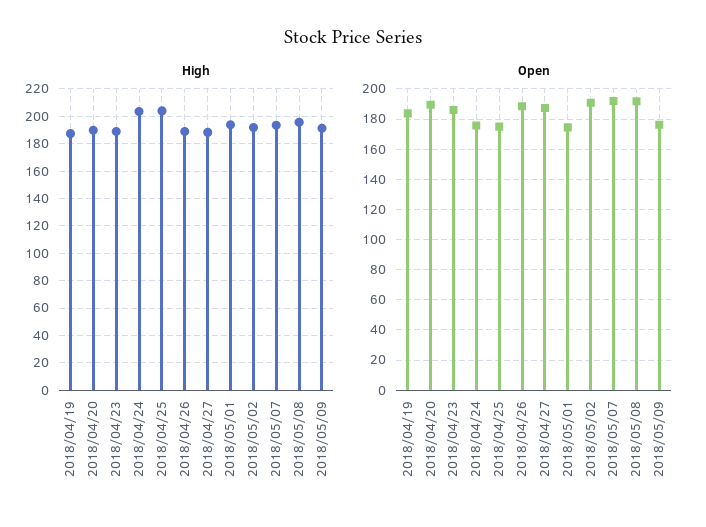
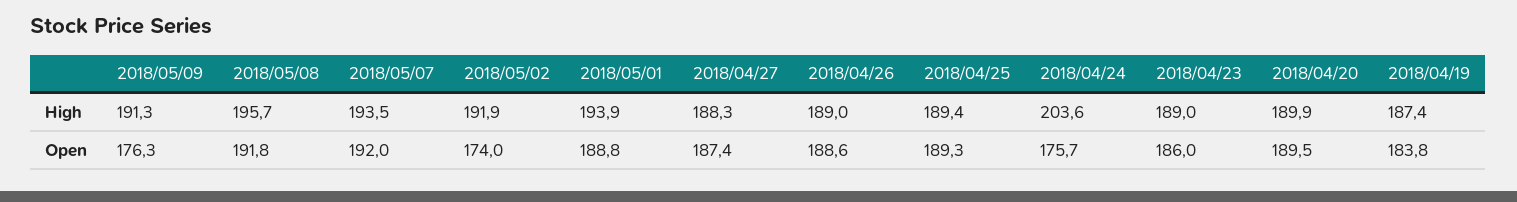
High, 2018/04/25: 205 -> 189.4
Open, 2018/04/25: 175 -> 189.3
Open, 2018/05/01: 175 -> 188.8
Open, 2018/05/02: 190 -> 174

